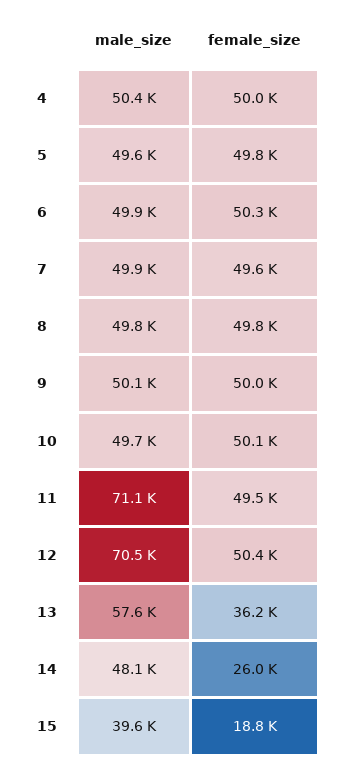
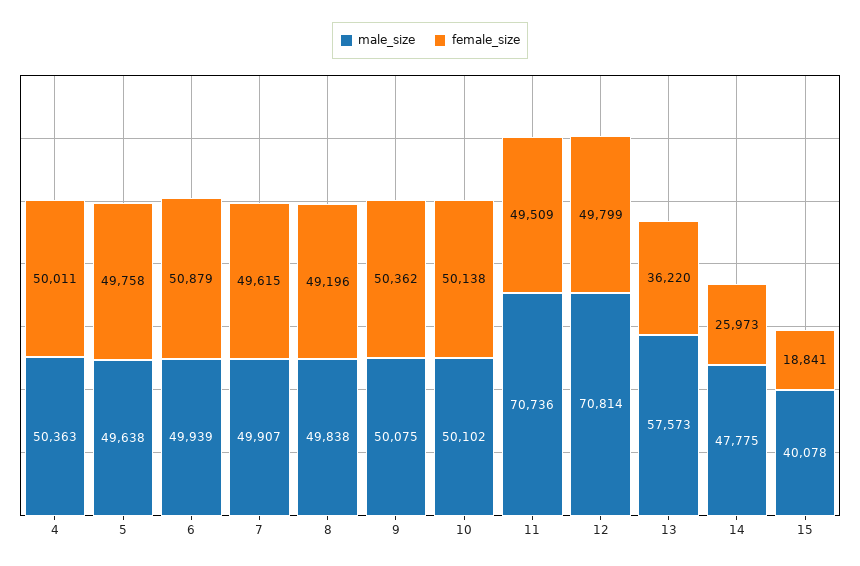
female_size, 6: 50300 -> 50879
female_size, 8: 49800 -> 49196
female_size, 9: 50000 -> 50362
male_size, 10: 49700 -> 50102
male_size, 11: 71100 -> 70736
male_size, 12: 70500 -> 70814
female_size, 12: 50400 -> 49799
male_size, 14: 48100 -> 47775
male_size, 15: 39600 -> 40078

